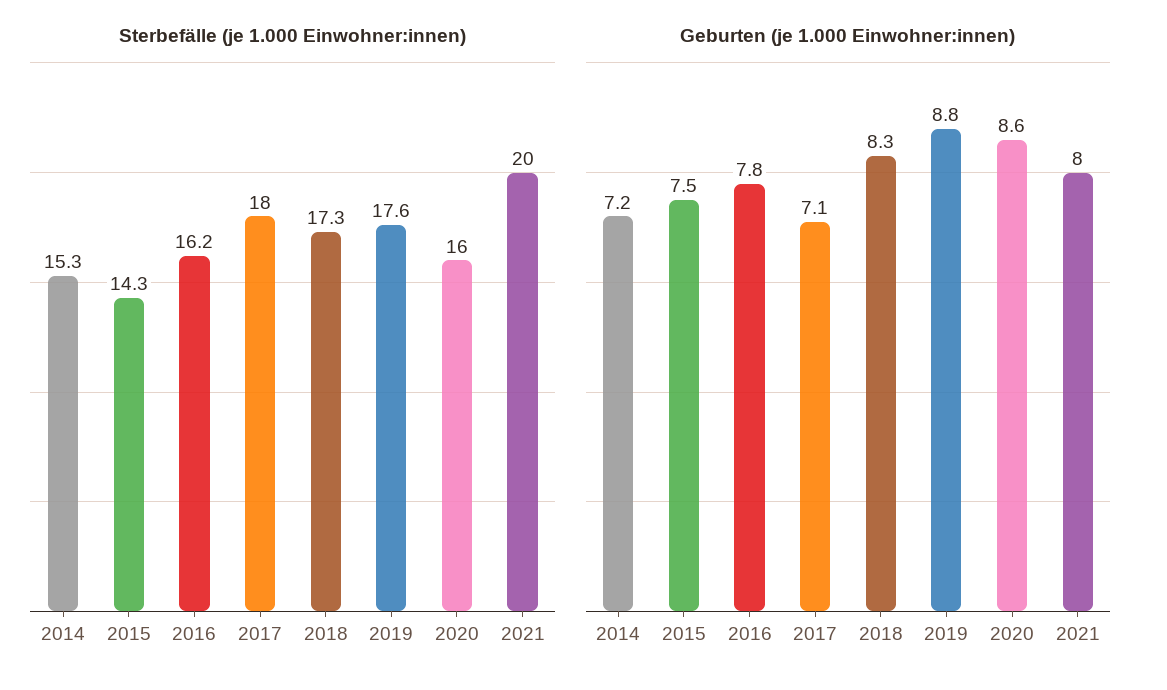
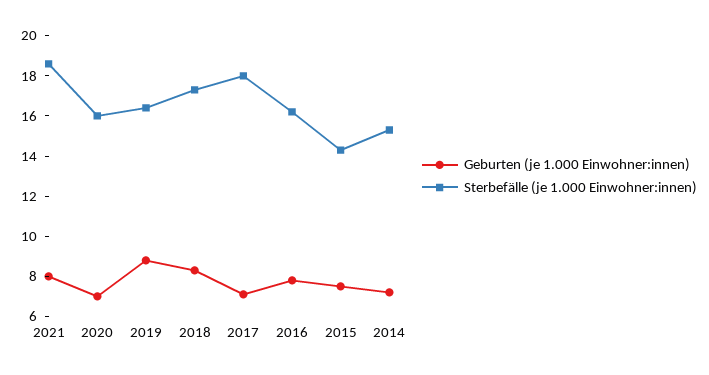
Sterbefälle (je 1.000 Einwohner:innen), 2019: 17.6 -> 16.5
Sterbefälle (je 1.000 Einwohner:innen), 2021: 20 -> 18.5
Geburten (je 1.000 Einwohner:innen), 2020: 8.6 -> 7

